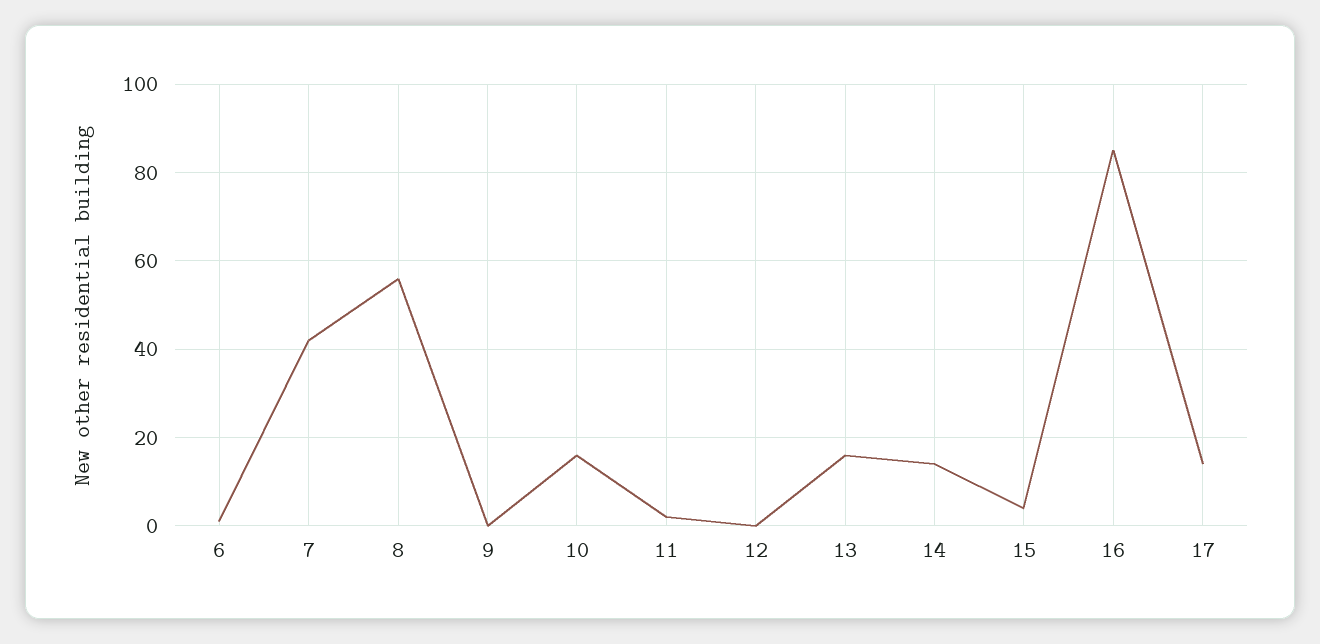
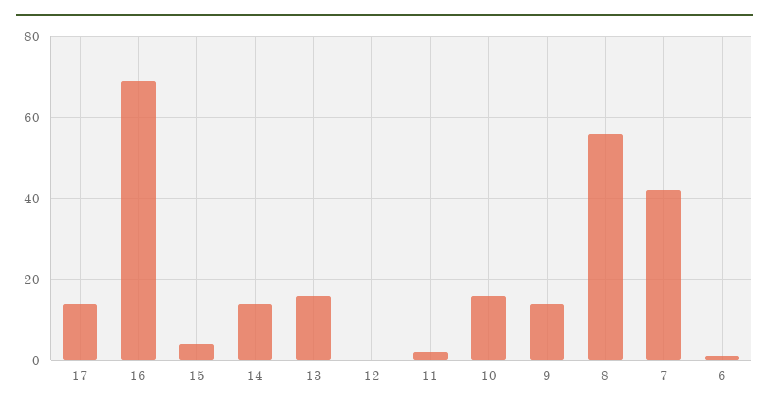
9: 0 -> 15
16: 85 -> 70

